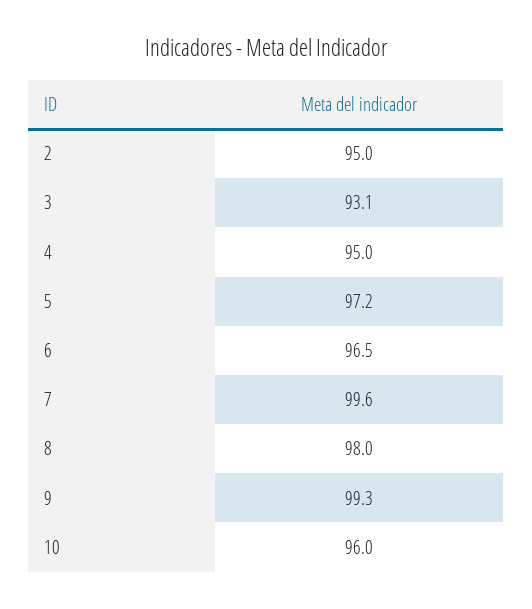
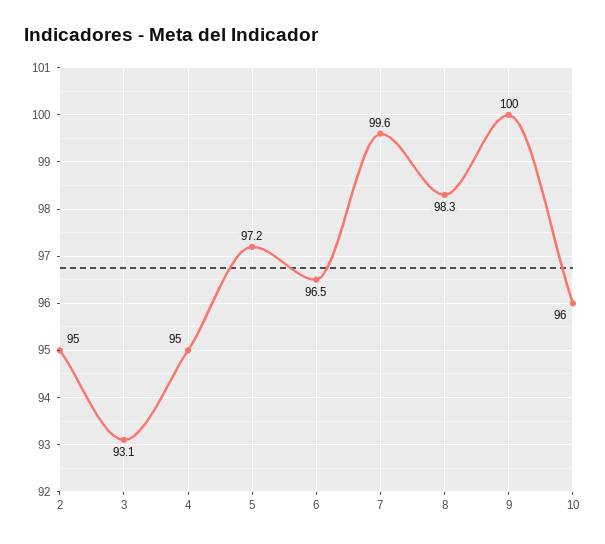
8: 98 -> 98.3
9: 99.3 -> 100

